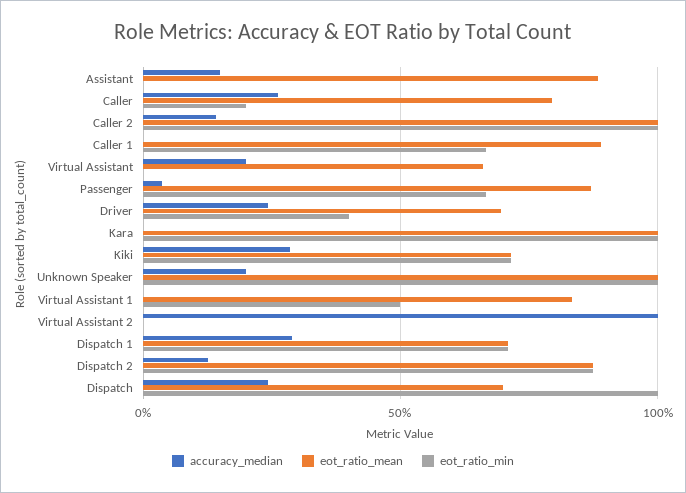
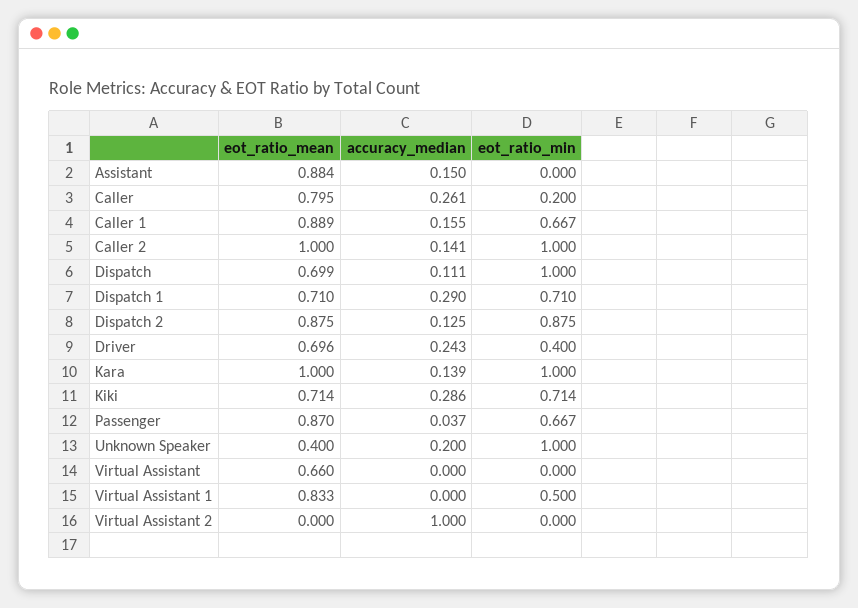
accuracy_median, Caller 1: 0 -> 0.155
accuracy_median, Virtual Assistant: 0.2 -> 0
accuracy_median, Kara: 0 -> 0.139
eot_ratio_mean, Unknown Speaker: 1 -> 0.4
accuracy_median, Dispatch: 0.25 -> 0.111

